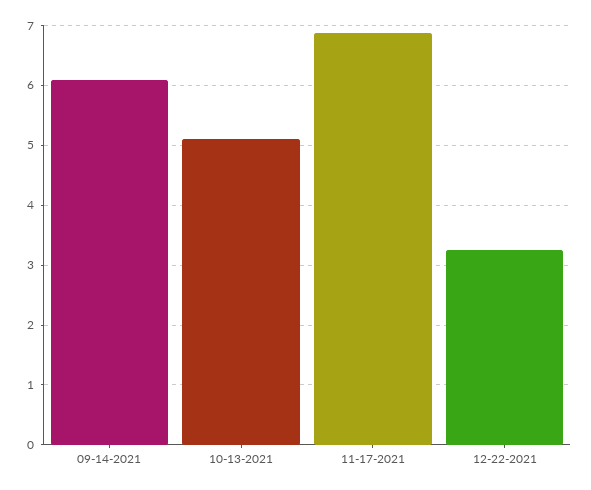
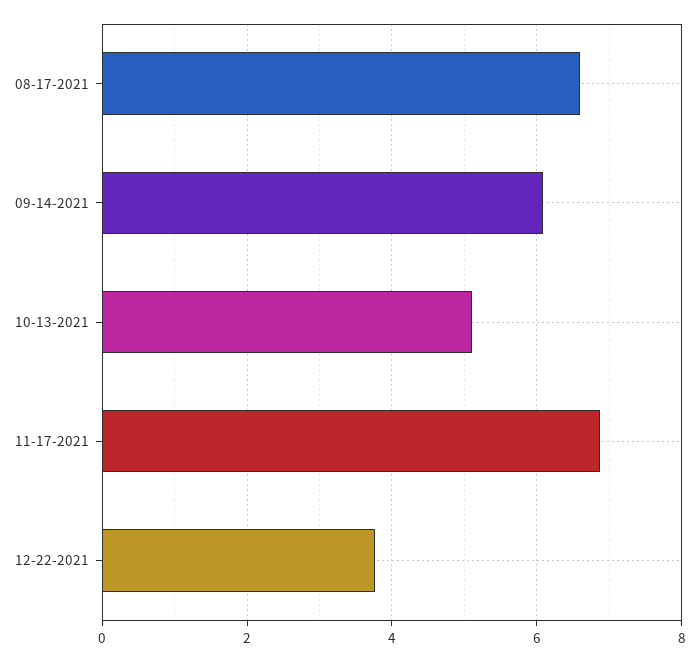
12-22-2021: 3.2 -> 3.8
08-17-2021: none -> 6.6

